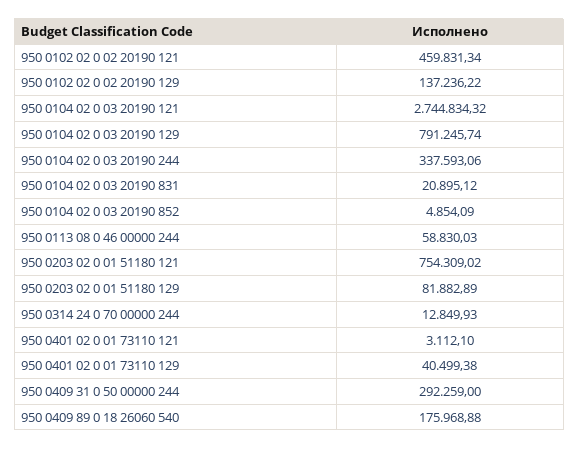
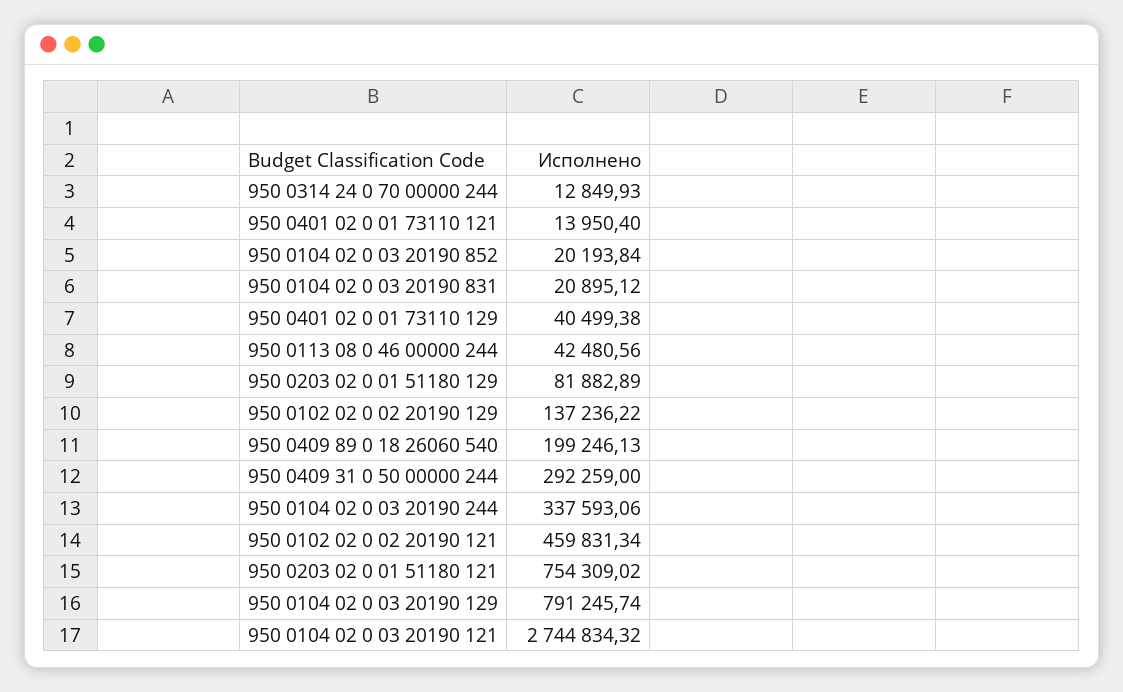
950 0104 02 0 03 20190 852: 4854.09 -> 20193.84
950 0113 08 0 46 00000 244: 58830.03 -> 42480.56
950 0401 02 0 01 73110 121: 3112.1 -> 13950.4
950 0409 89 0 18 26060 540: 175968.88 -> 199246.13

